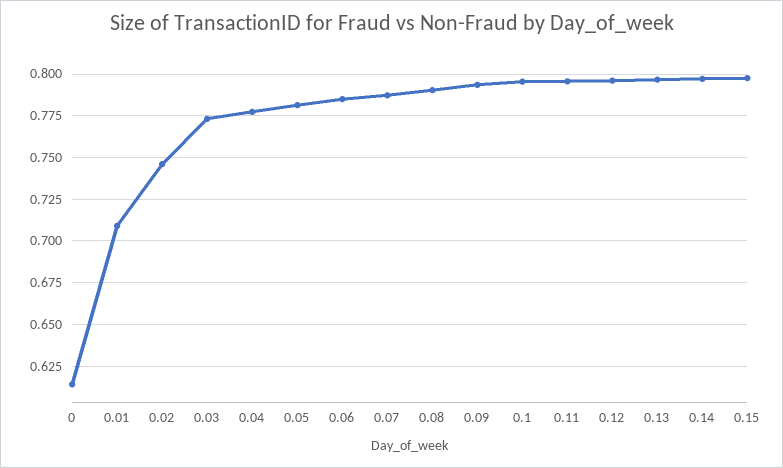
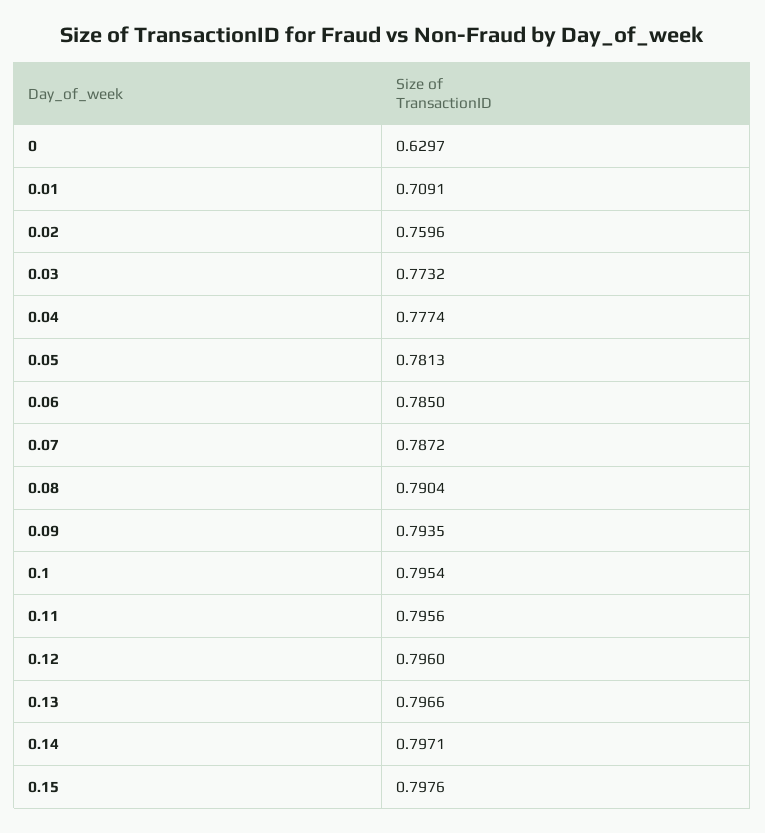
0: 0.615 -> 0.6297
0.02: 0.745 -> 0.7596

